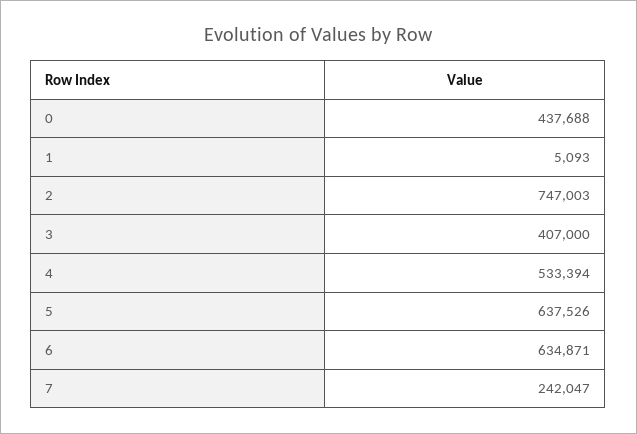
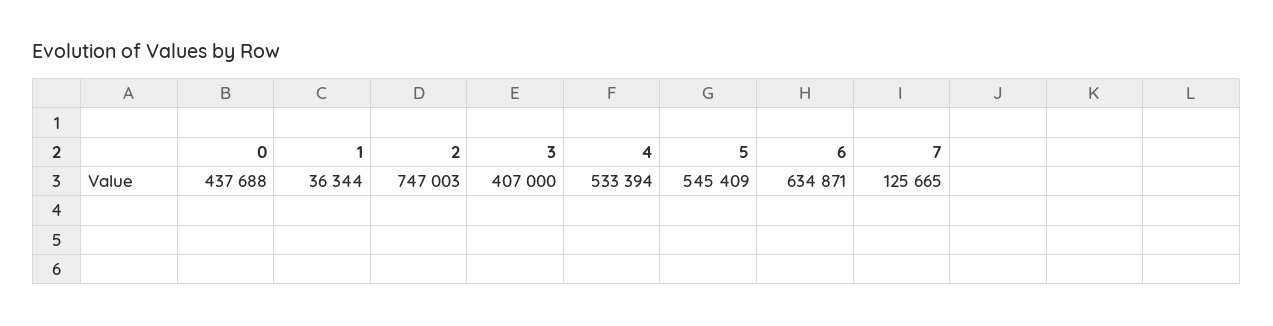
1: 5093 -> 36344
5: 637526 -> 545409
7: 242047 -> 125665

